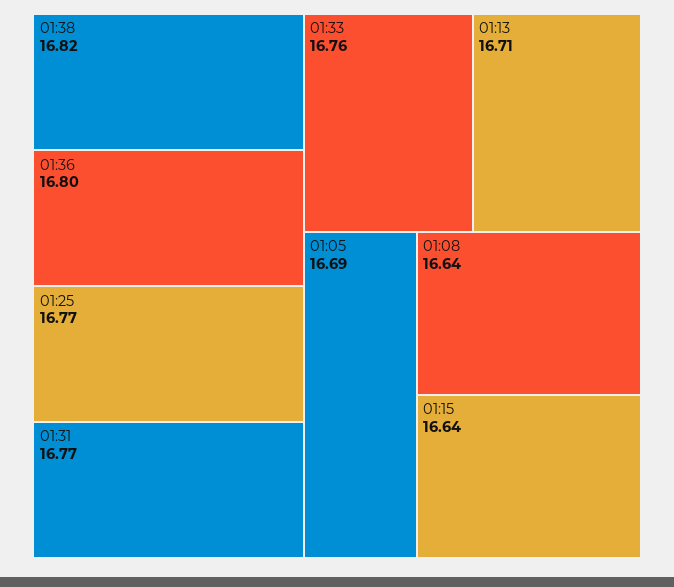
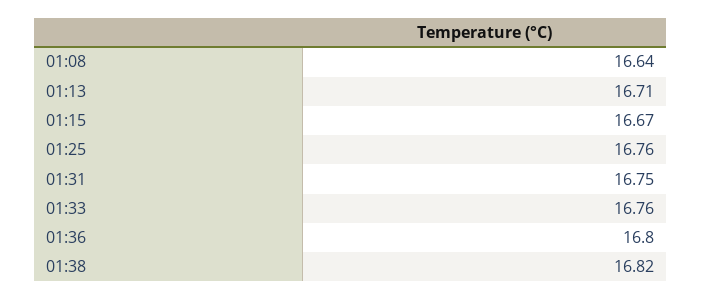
01:25: 16.77 -> 16.76
01:31: 16.77 -> 16.75
01:05: 16.69 -> none
01:15: 16.64 -> 16.67

